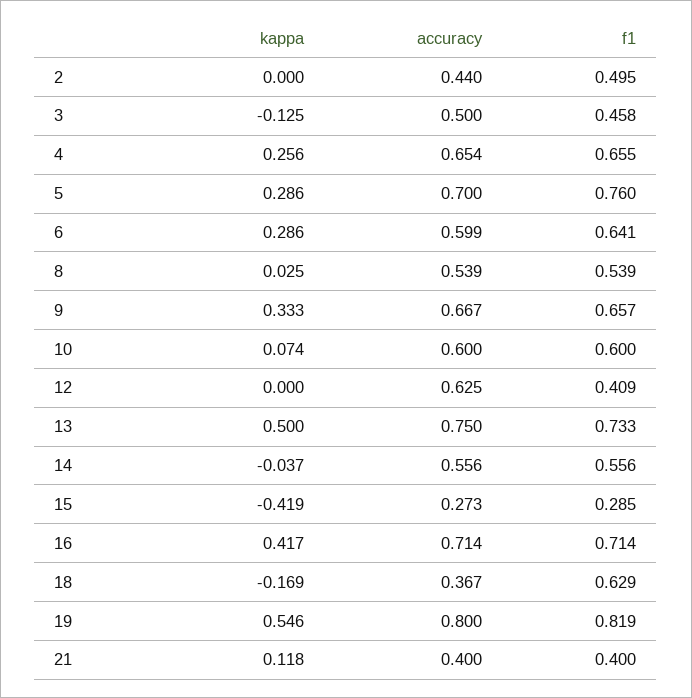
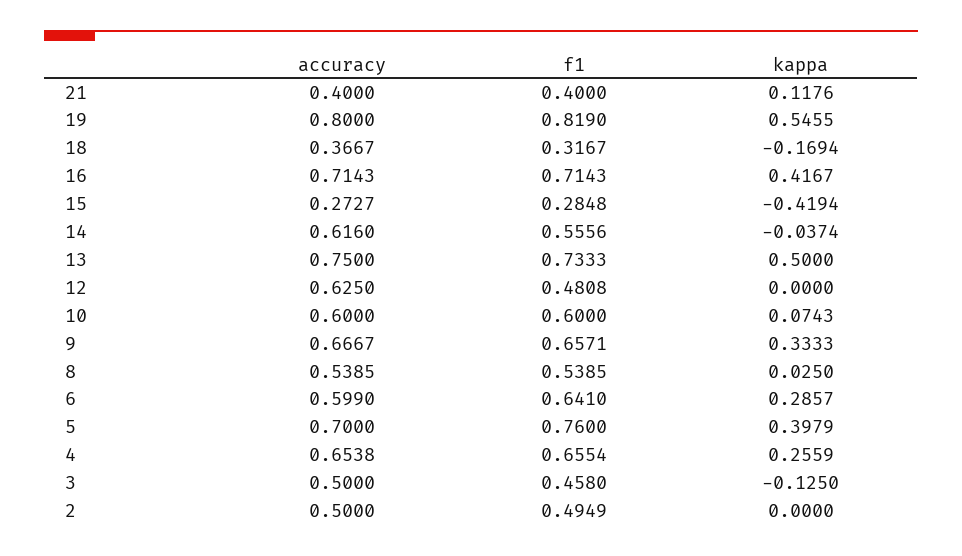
accuracy, 2: 0.44 -> 0.5
kappa, 5: 0.286 -> 0.3979
f1, 12: 0.409 -> 0.4808
accuracy, 14: 0.556 -> 0.616
f1, 18: 0.629 -> 0.3167

